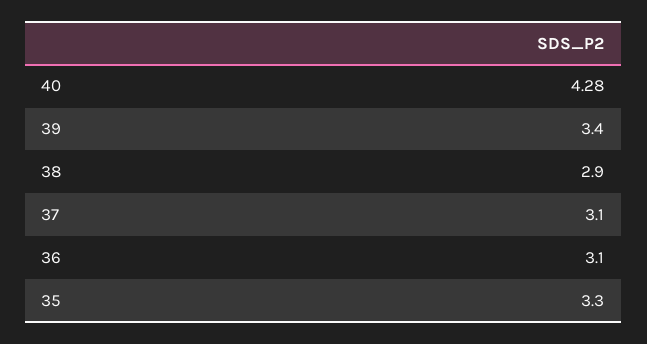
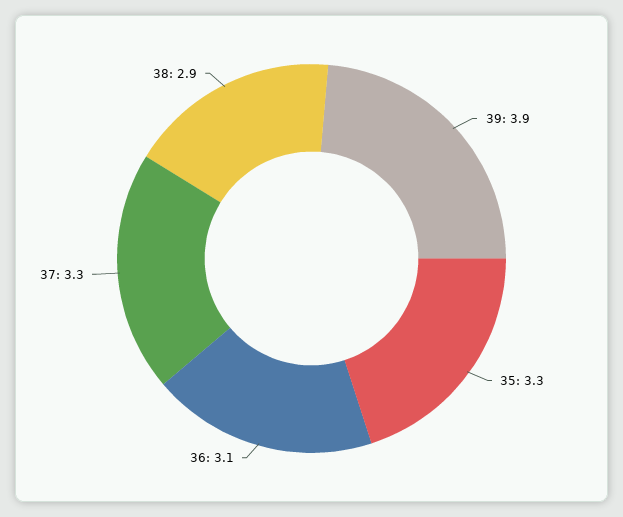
40: 4.28 -> none
39: 3.4 -> 3.9
37: 3.1 -> 3.3

